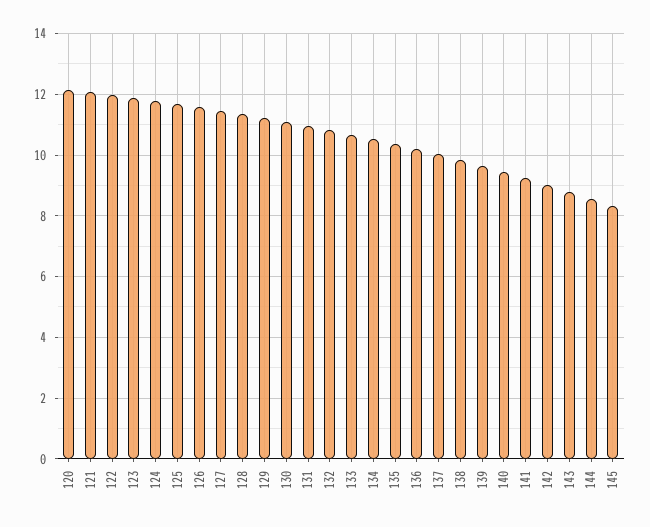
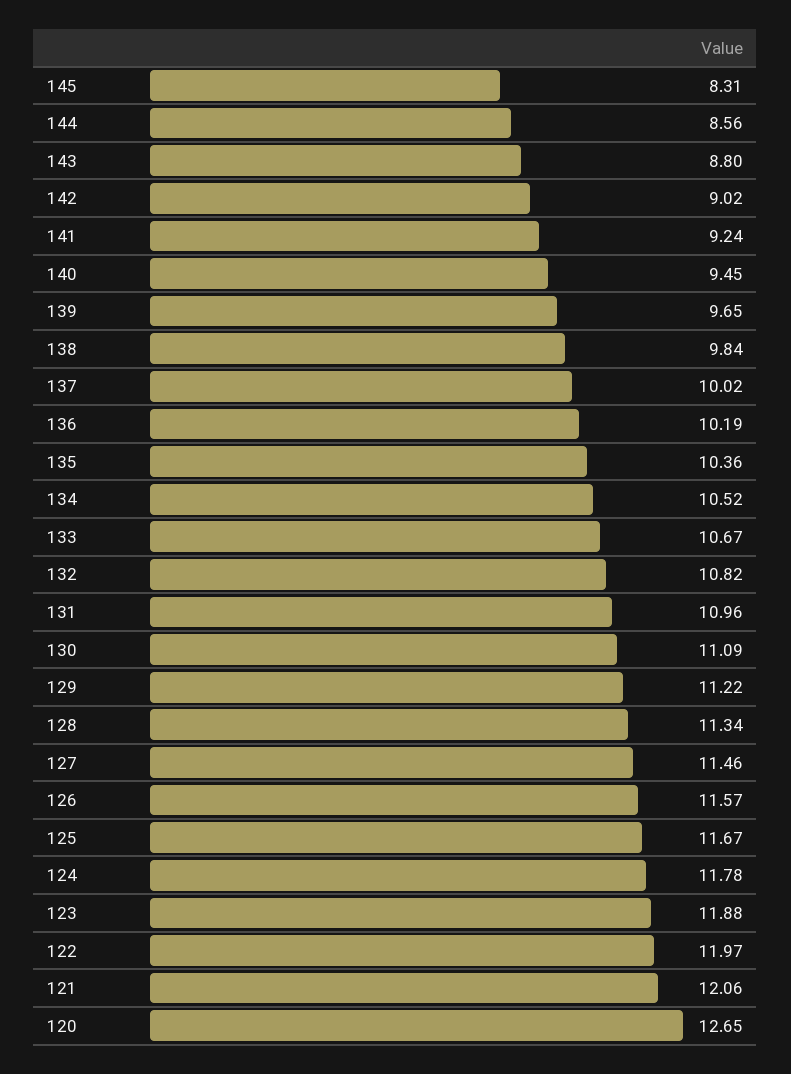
120: 12.2 -> 12.65

